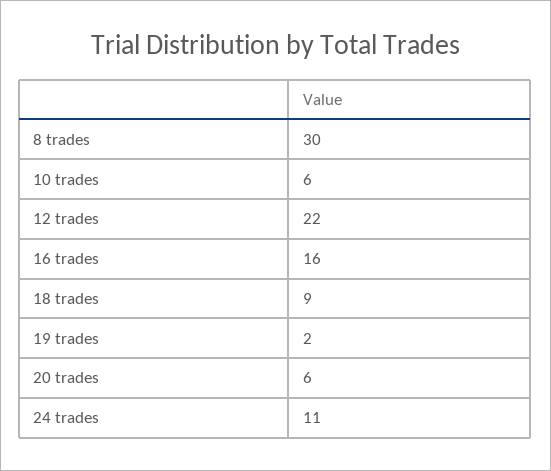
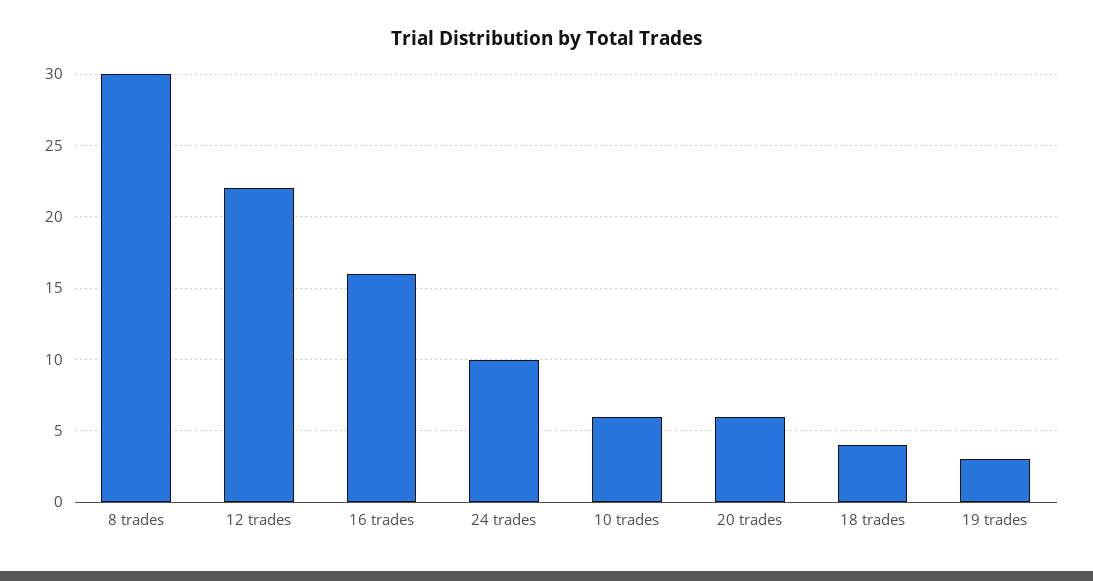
18 trades: 9 -> 4
19 trades: 2 -> 3
24 trades: 11 -> 10

